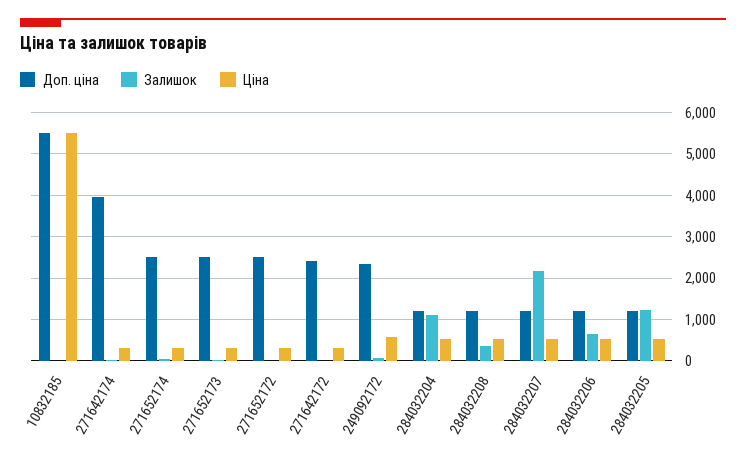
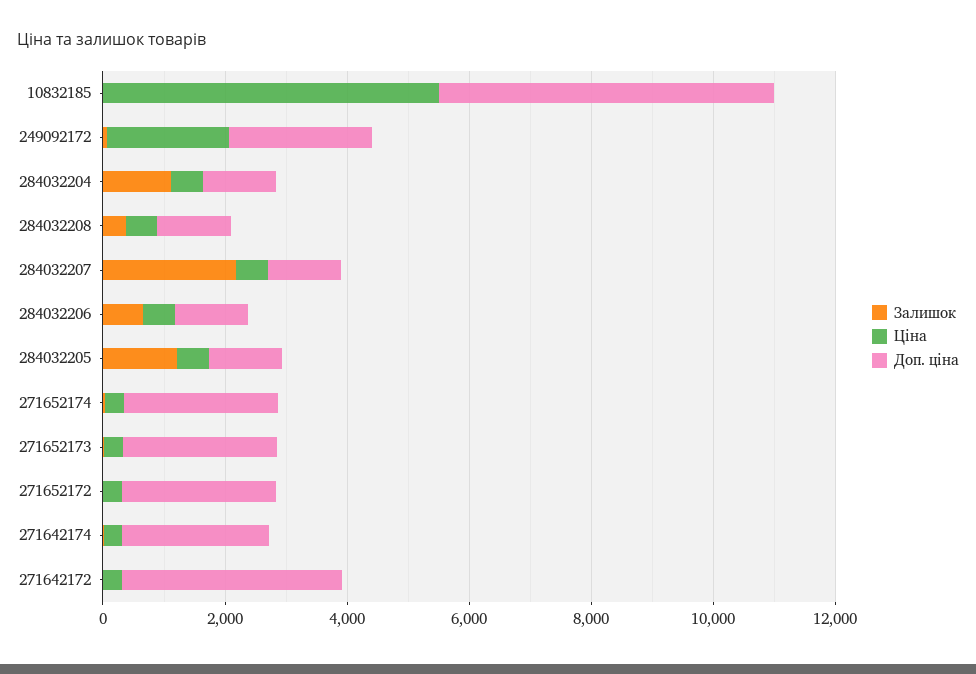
Доп. ціна, 271642174: 4000 -> 2500
Доп. ціна, 271642172: 2400 -> 3500
Ціна, 249092172: 600 -> 2000

